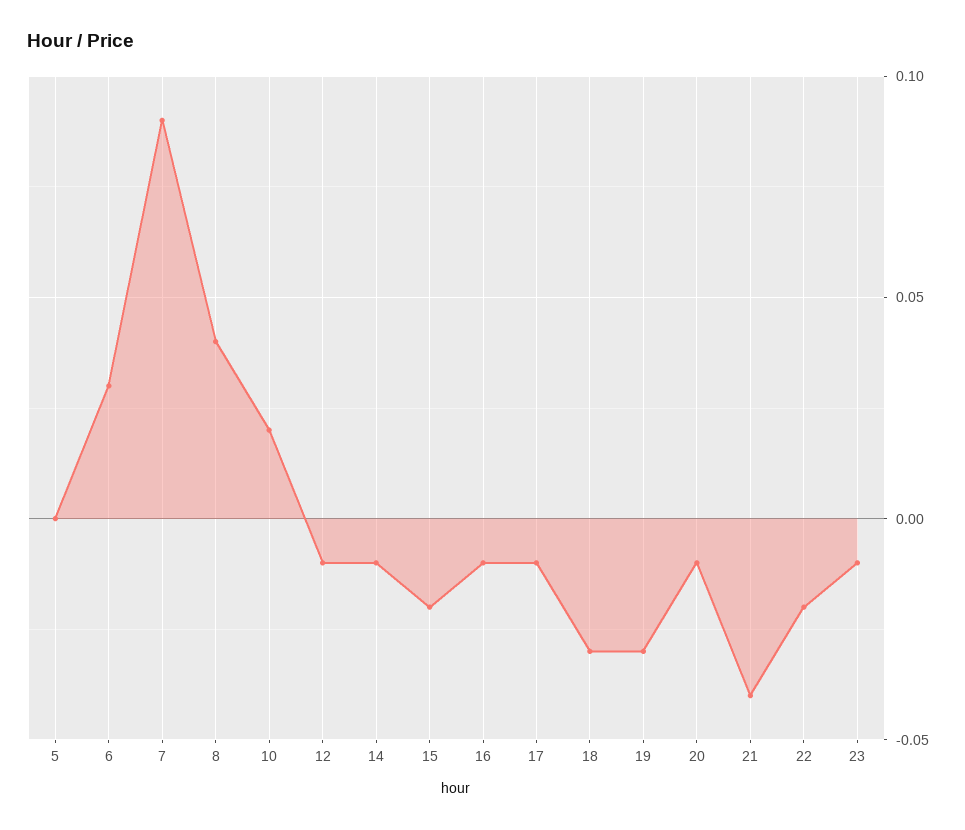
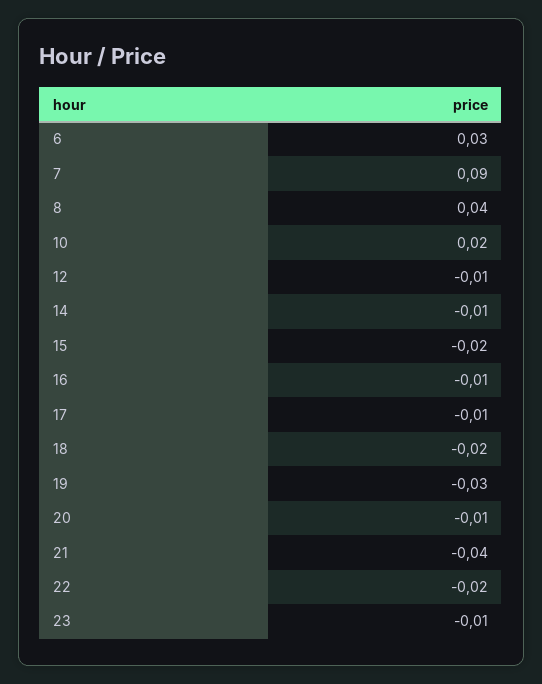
5: 0 -> none
18: -0.03 -> -0.02

